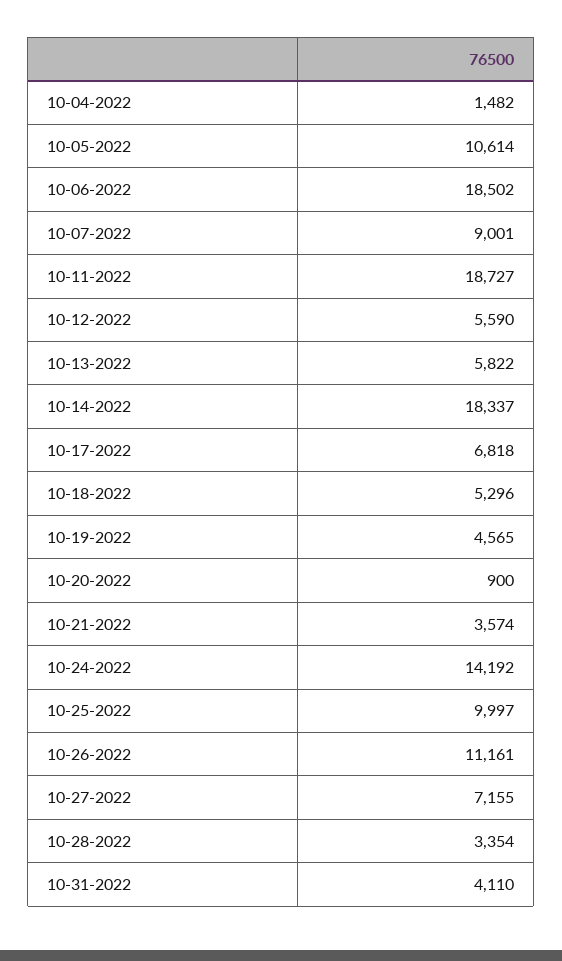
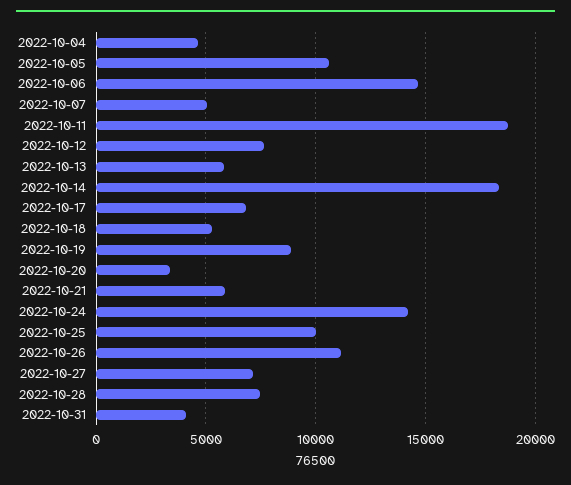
10-04-2022: 1482 -> 4500
10-06-2022: 18502 -> 14500
10-07-2022: 9001 -> 5000
10-12-2022: 5590 -> 7500
10-19-2022: 4565 -> 9000
10-20-2022: 900 -> 3500
10-21-2022: 3574 -> 6000
10-28-2022: 3354 -> 7500

